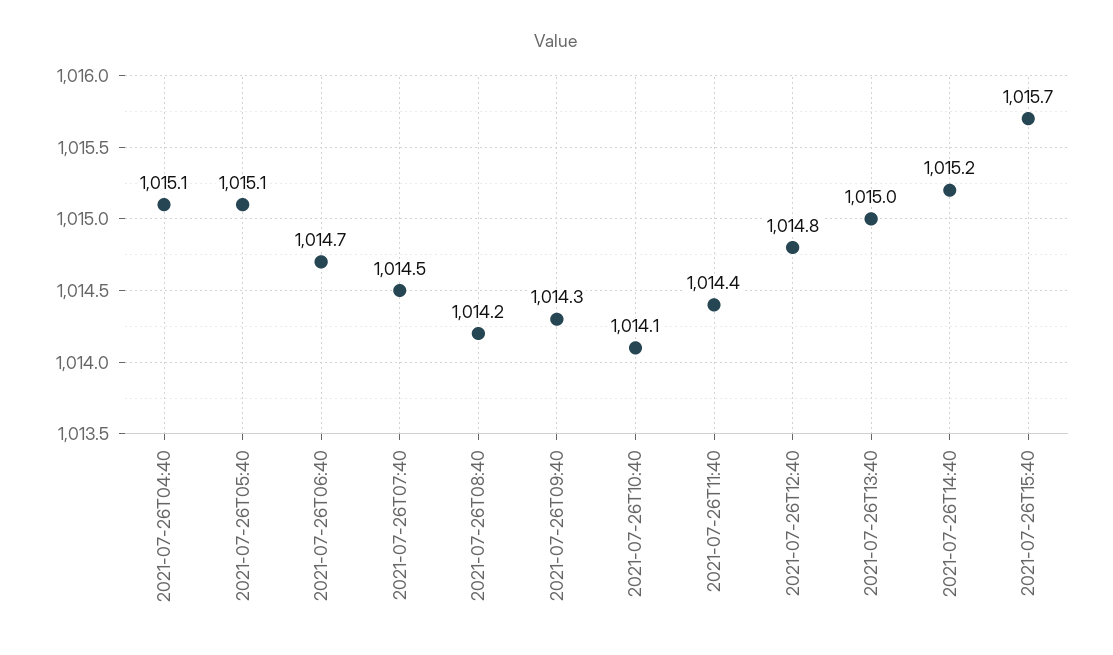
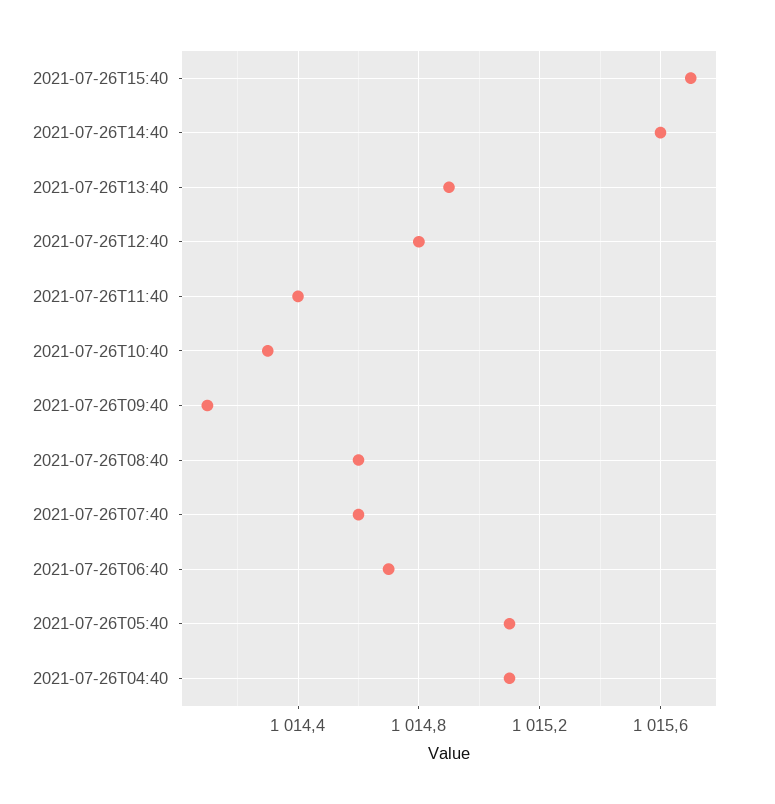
2021-07-26T07:40: 1014.5 -> 1014.6
2021-07-26T08:40: 1014.2 -> 1014.6
2021-07-26T09:40: 1014.3 -> 1014.1
2021-07-26T10:40: 1014.1 -> 1014.3
2021-07-26T13:40: 1015 -> 1014.9
2021-07-26T14:40: 1015.2 -> 1015.6

